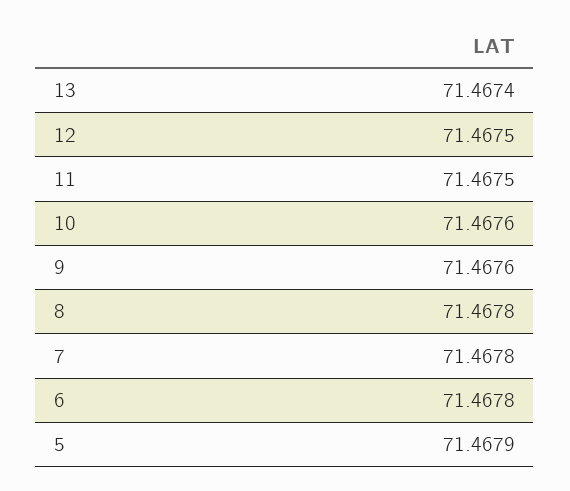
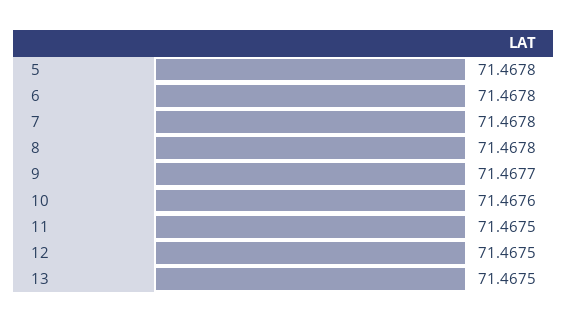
13: 71.4674 -> 71.4675
9: 71.4676 -> 71.4677
5: 71.4679 -> 71.4678

